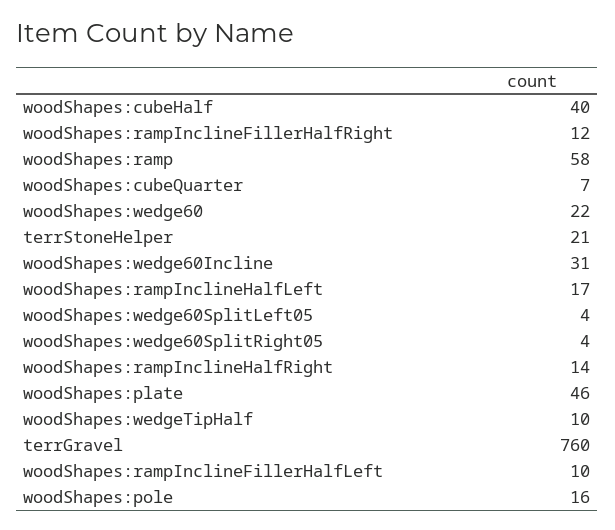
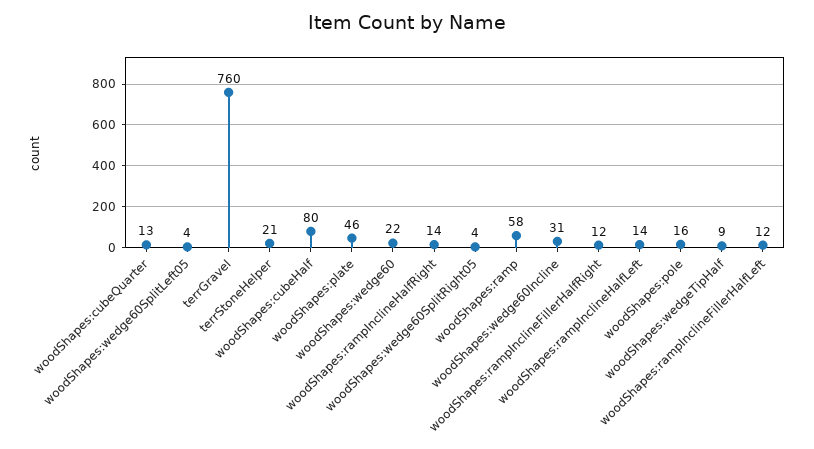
woodShapes:cubeHalf: 40 -> 80
woodShapes:cubeQuarter: 7 -> 13
woodShapes:rampInclineHalfLeft: 17 -> 14
woodShapes:wedgeTipHalf: 10 -> 9
woodShapes:rampInclineFillerHalfLeft: 10 -> 12

